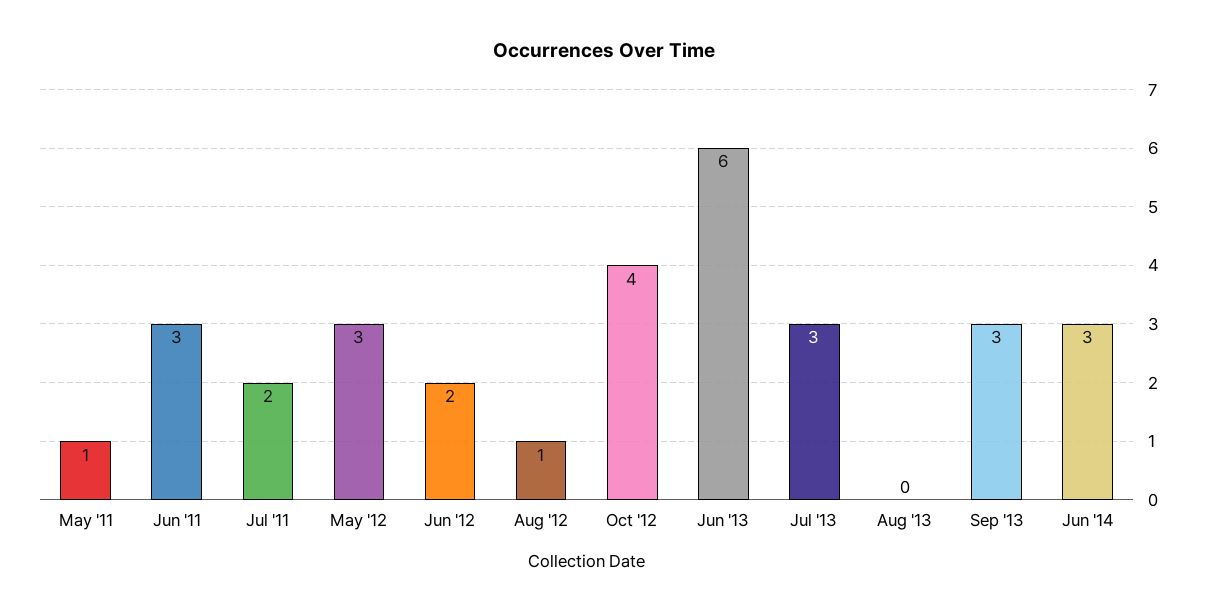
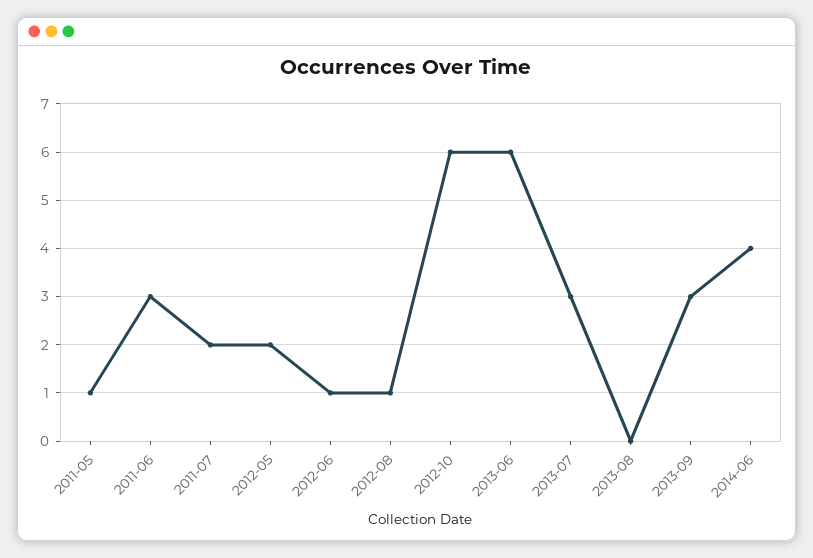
May '12: 3 -> 2
Jun '12: 2 -> 1
Oct '12: 4 -> 6
Jun '14: 3 -> 4

